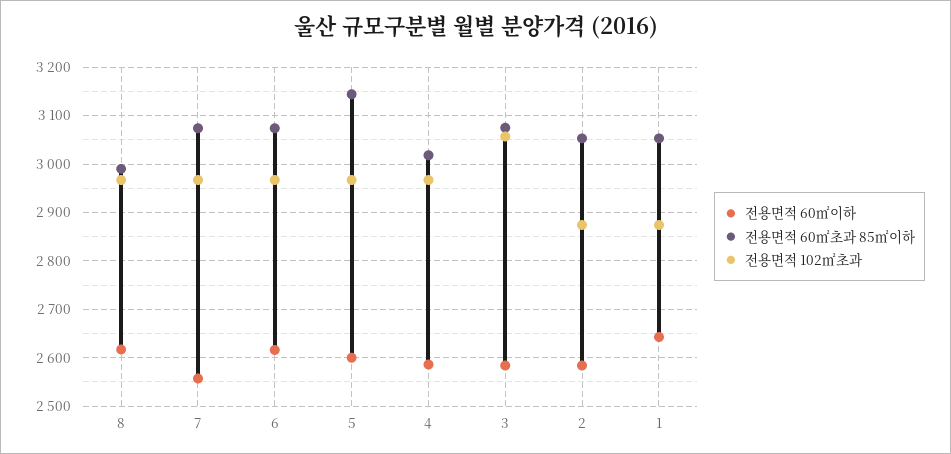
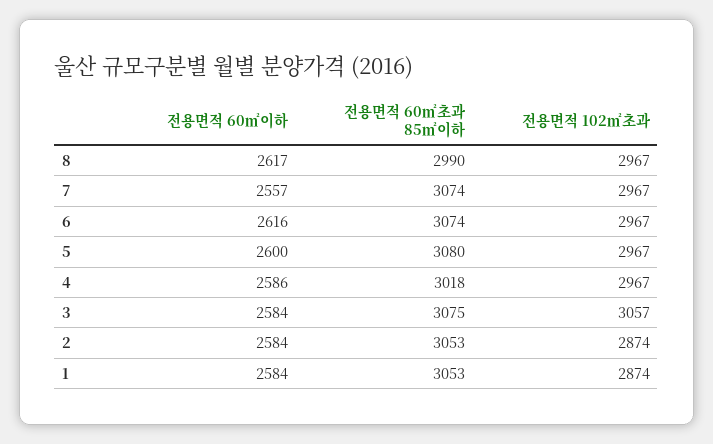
전용면적 60㎡초과 85㎡이하, 5: 3140 -> 3080
전용면적 60㎡이하, 1: 2640 -> 2584

